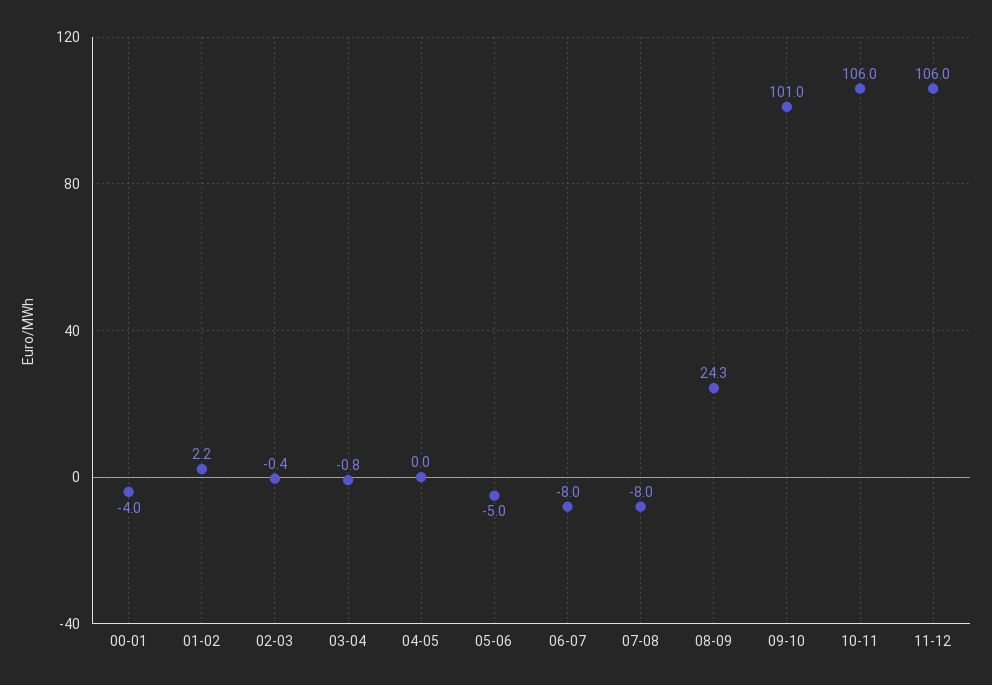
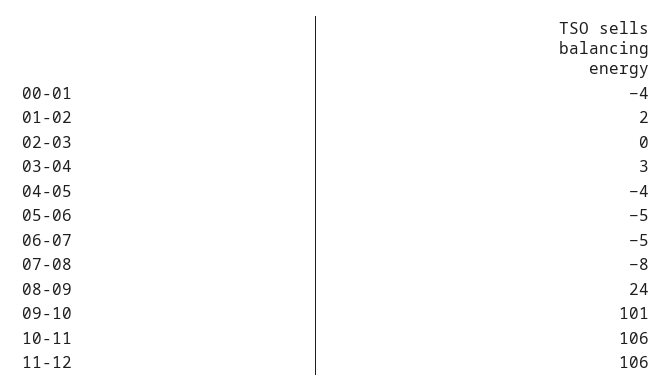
03-04: -0.8 -> 3
04-05: 0 -> -4
06-07: -8 -> -5

